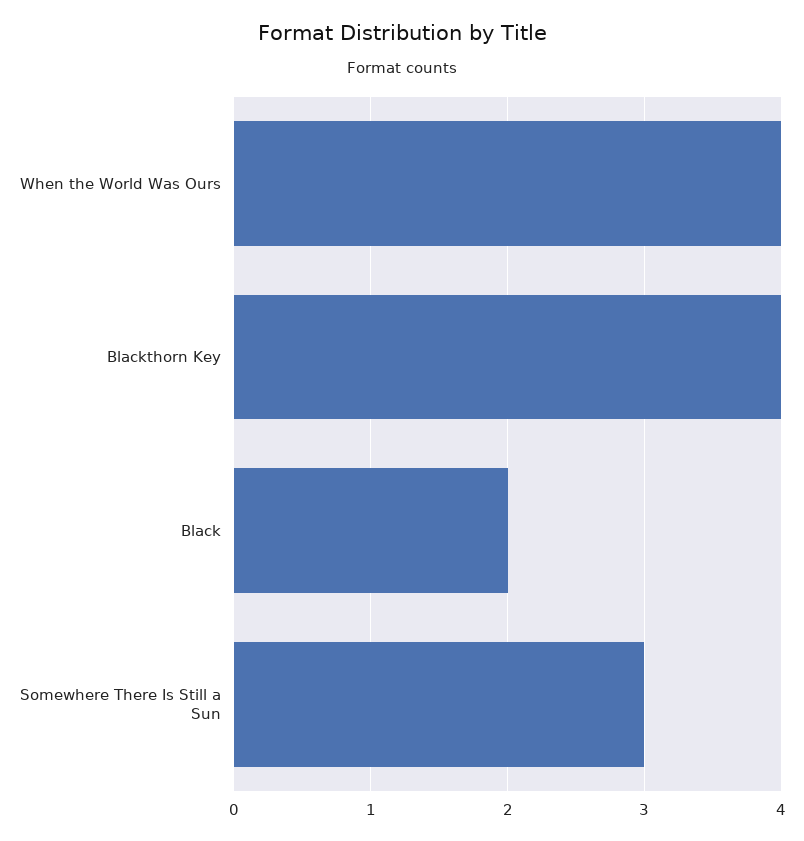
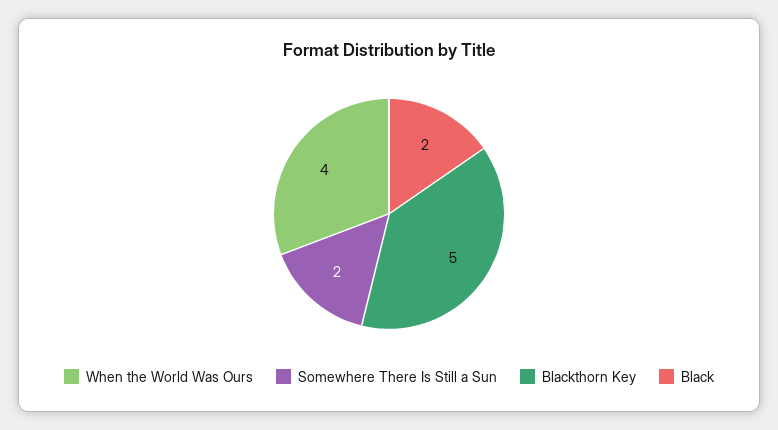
Blackthorn Key: 4 -> 5
Somewhere There Is Still a Sun: 3 -> 2

